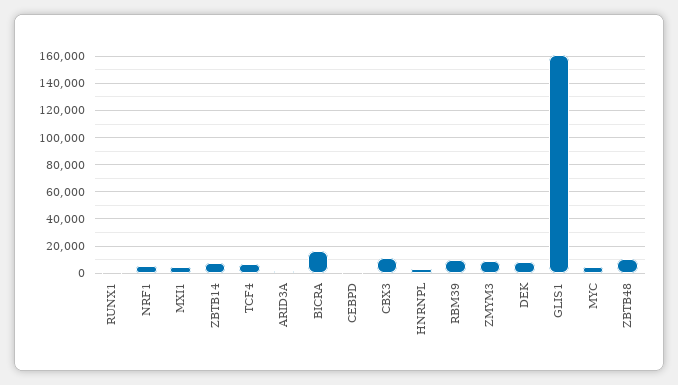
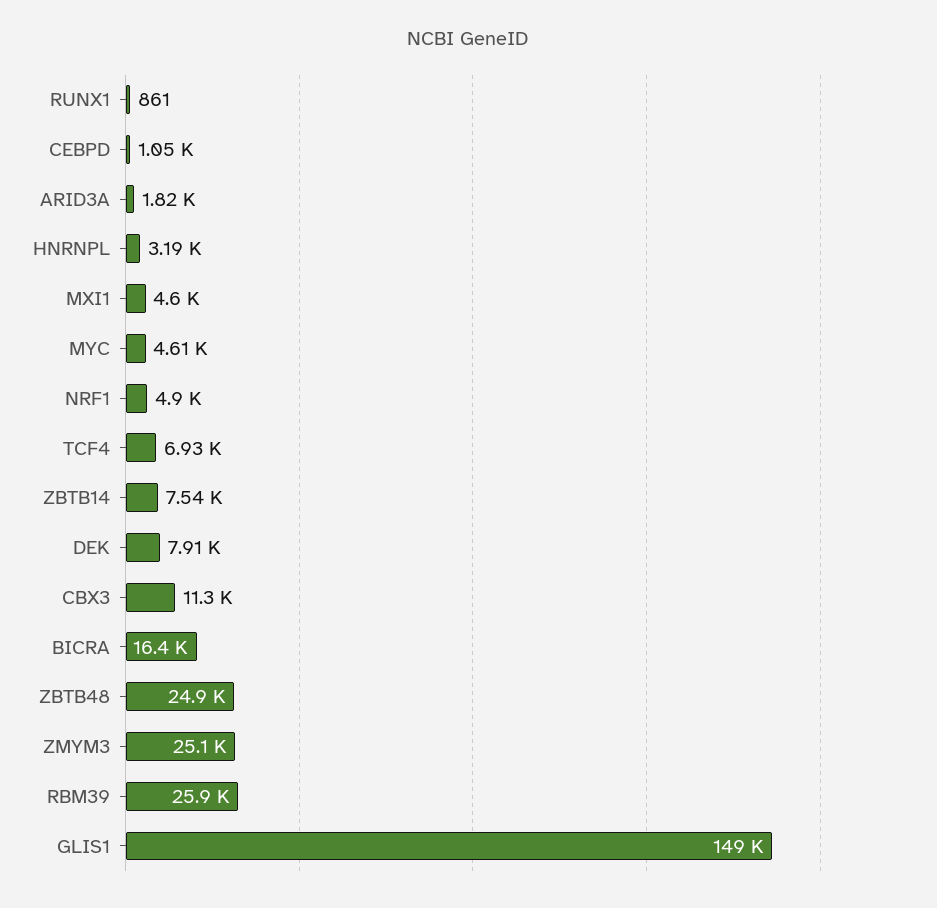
RBM39: 10000 -> 25900
ZMYM3: 10000 -> 25100
GLIS1: 160000 -> 149000
ZBTB48: 10000 -> 24900

